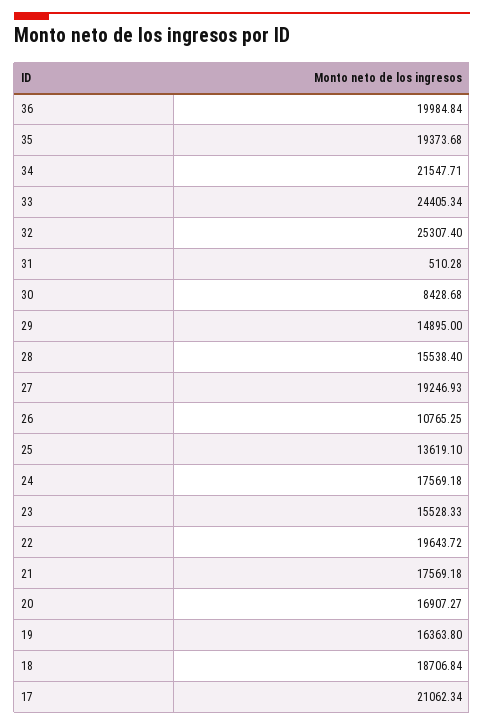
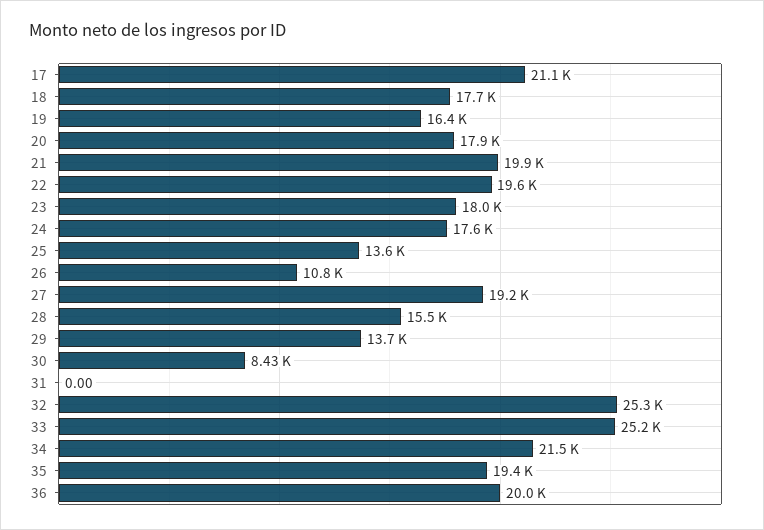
33: 24405.34 -> 25200
31: 510.28 -> 0
29: 14895 -> 13700
23: 15528.33 -> 18000
21: 17569.18 -> 19900
20: 16907.27 -> 17900
18: 18706.84 -> 17700

